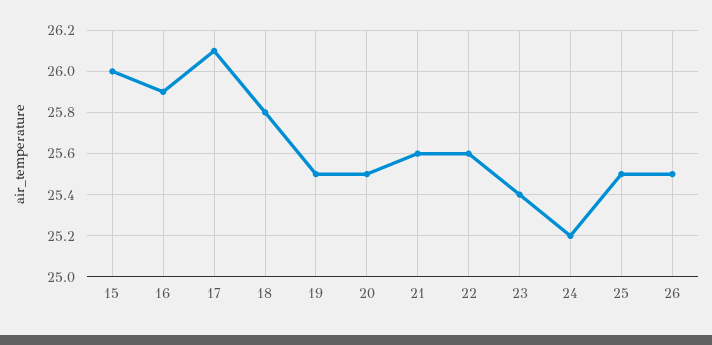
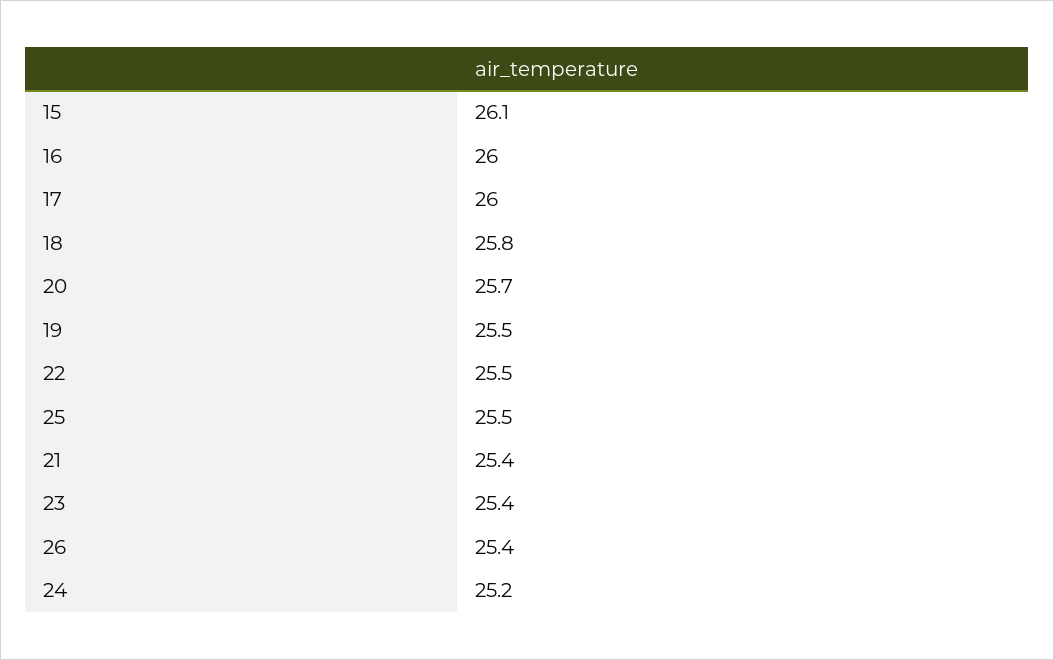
15: 26 -> 26.1
16: 25.9 -> 26
17: 26.1 -> 26
20: 25.5 -> 25.7
21: 25.6 -> 25.4
22: 25.6 -> 25.5
26: 25.5 -> 25.4

